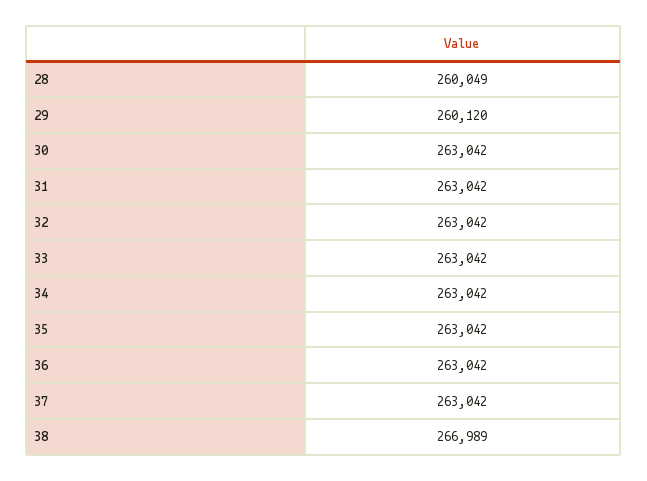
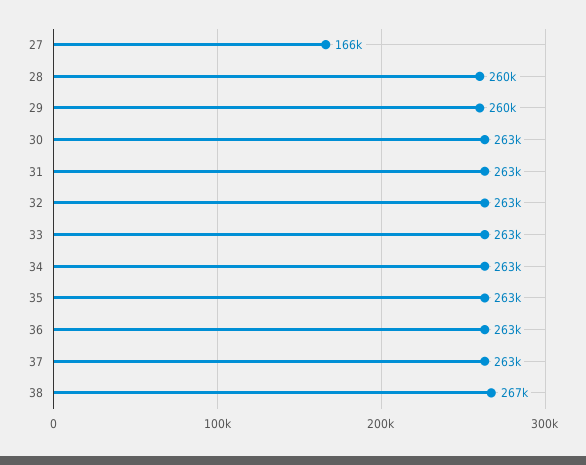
27: none -> 166000

